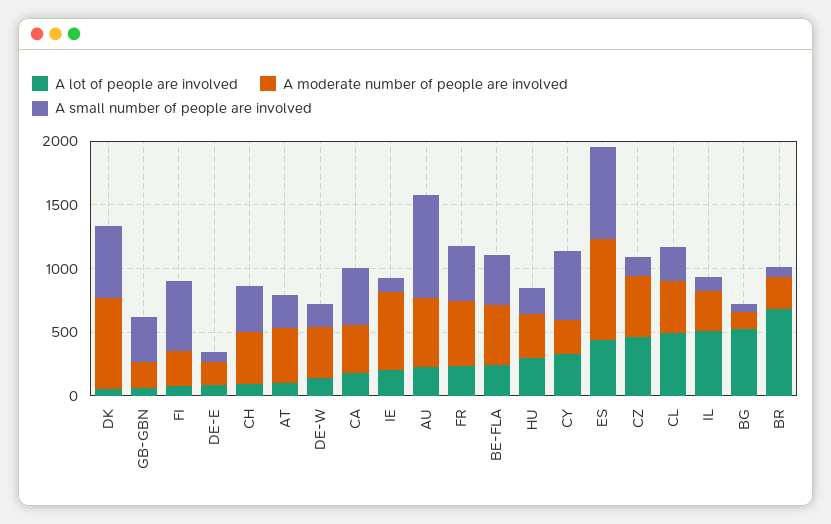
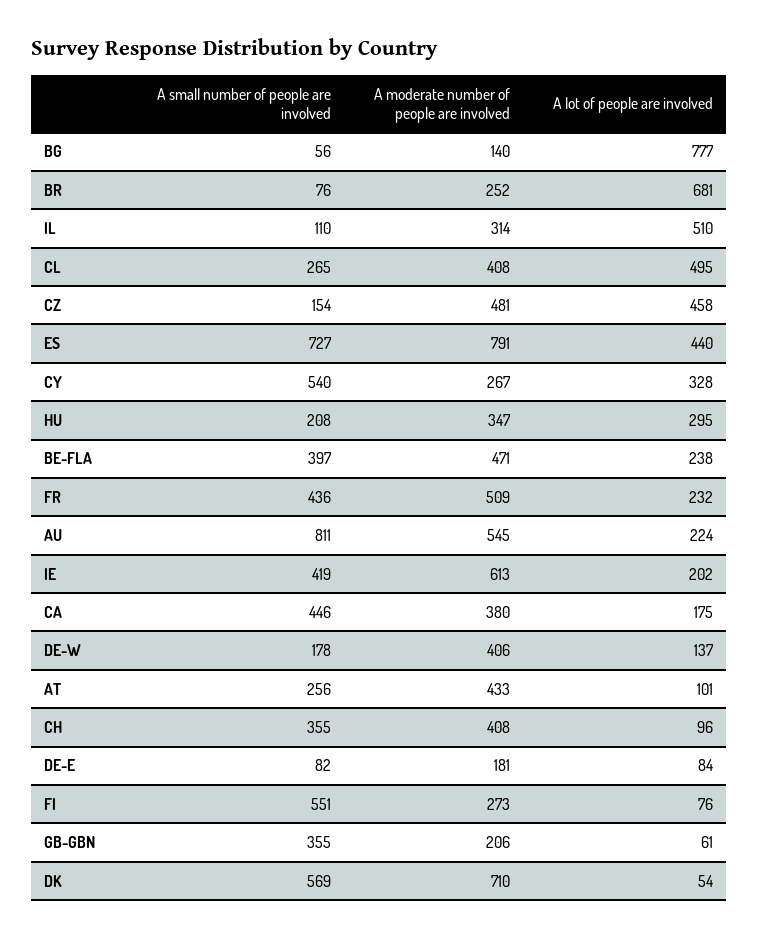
A small number of people are involved, IE: 100 -> 419
A lot of people are involved, BG: 500 -> 777

